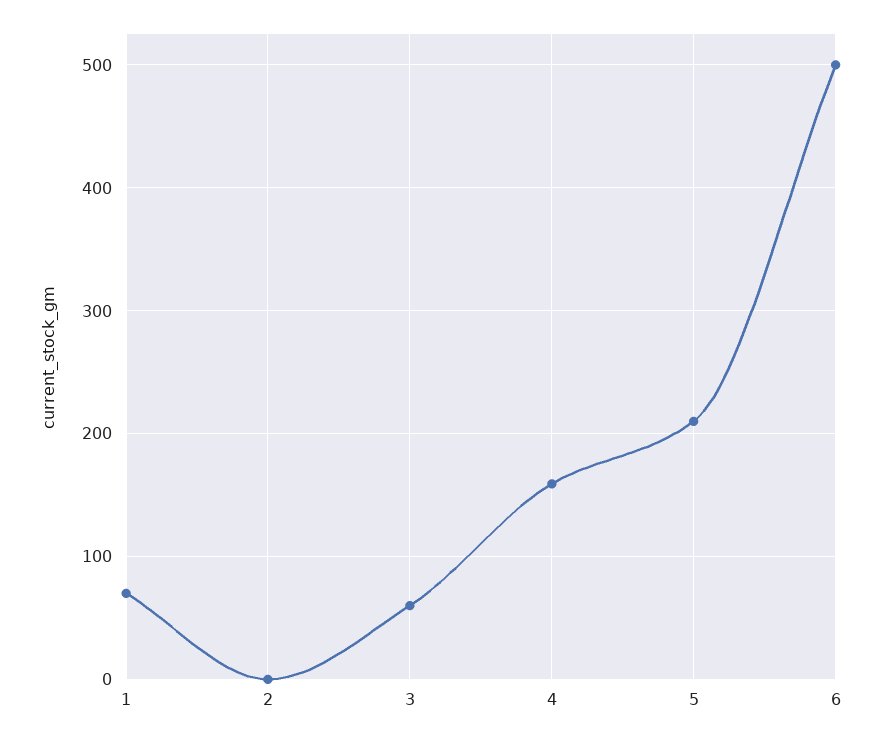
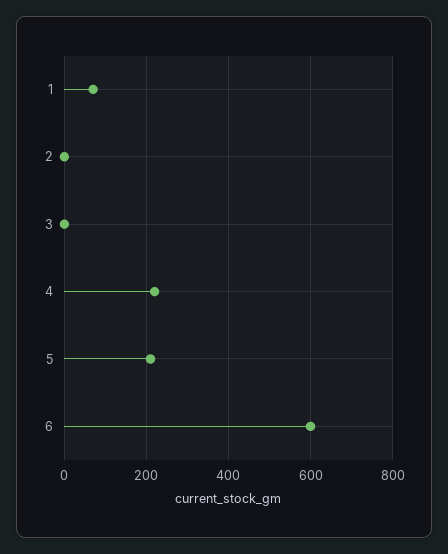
3: 60 -> 0
4: 160 -> 220
6: 500 -> 600

